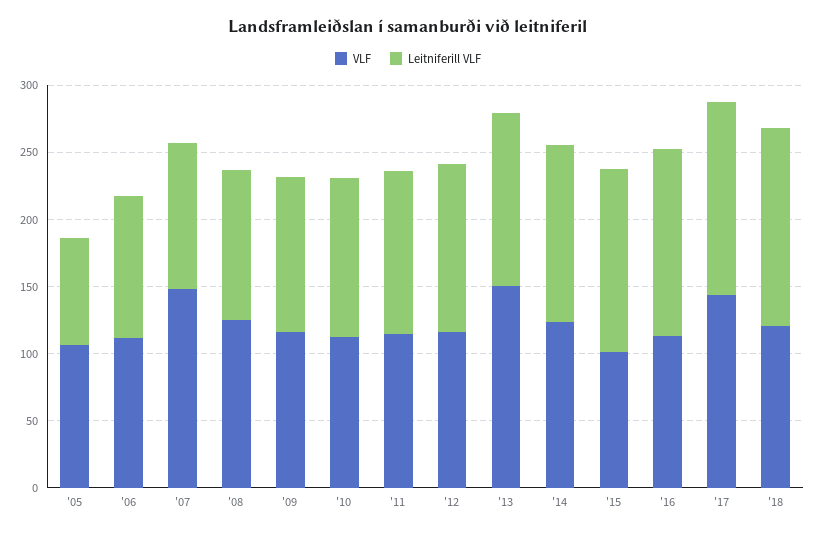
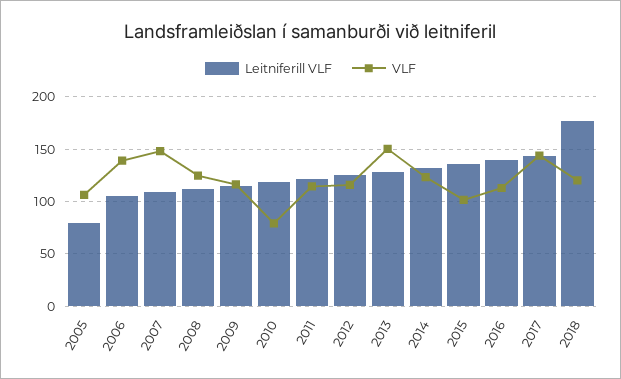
VLF, '06: 110 -> 140
VLF, '10: 110 -> 80
Leitniferill VLF, '18: 150 -> 180

